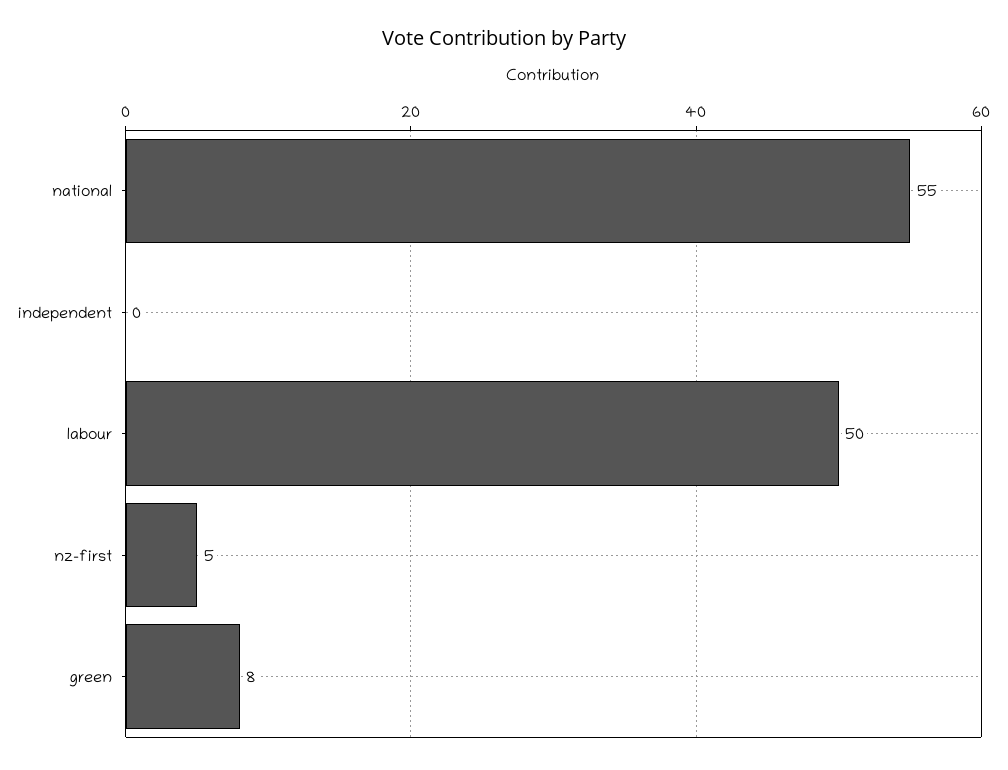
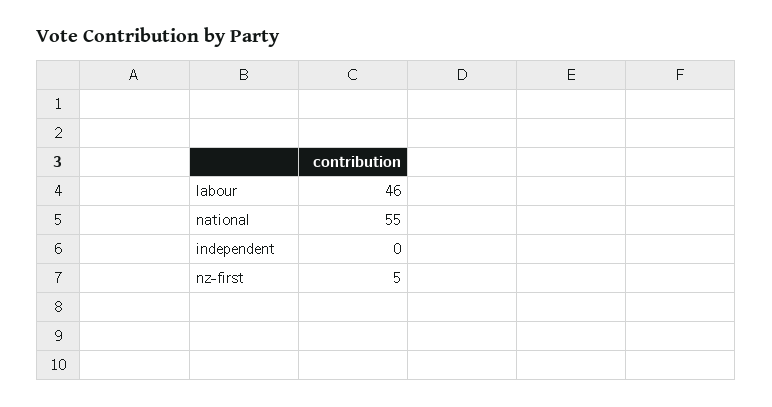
labour: 50 -> 46
green: 8 -> none

